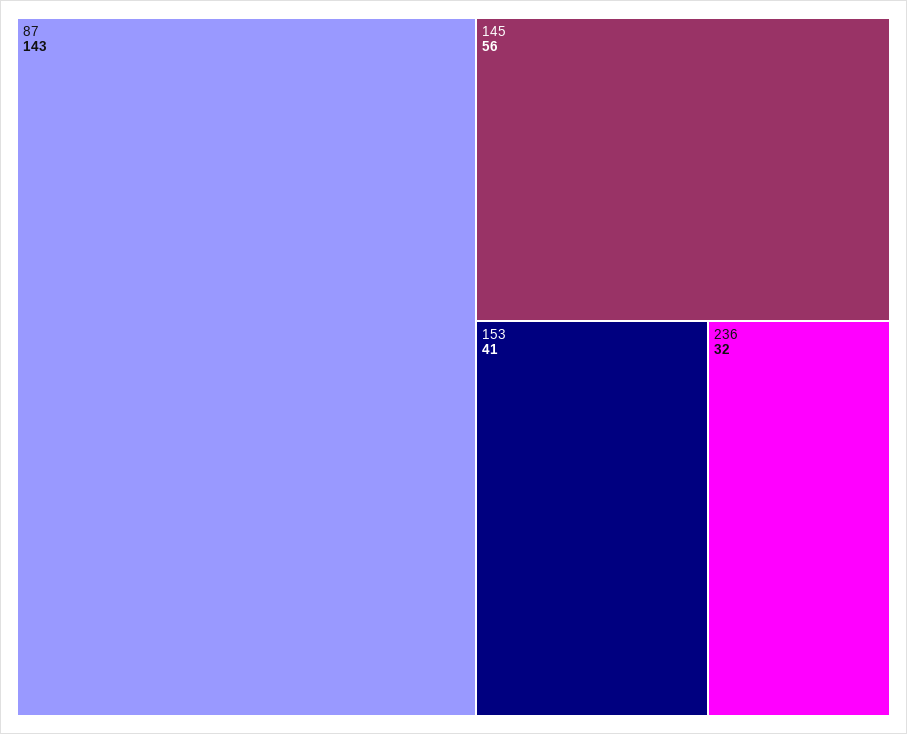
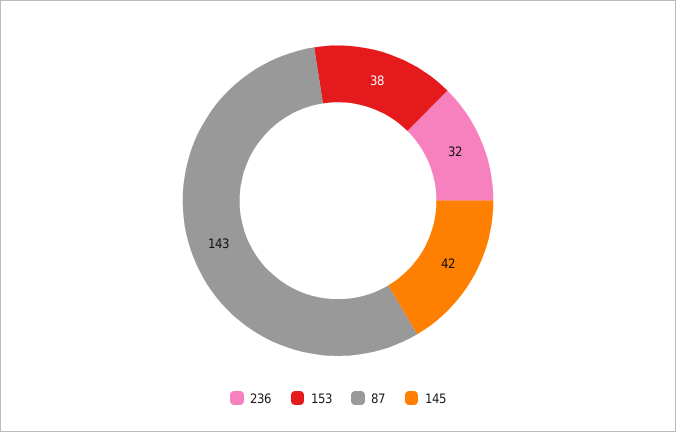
145: 56 -> 42
153: 41 -> 38

